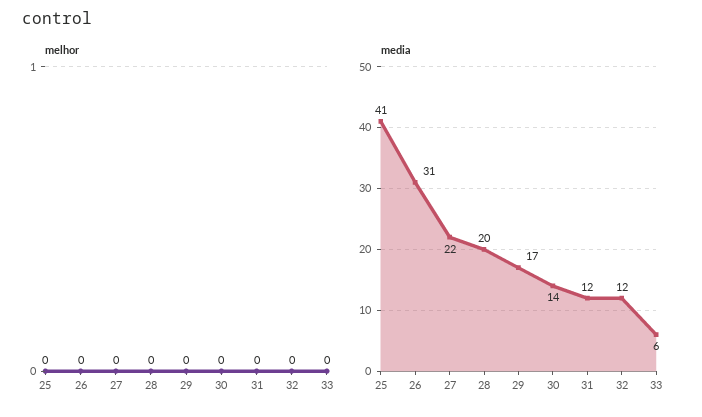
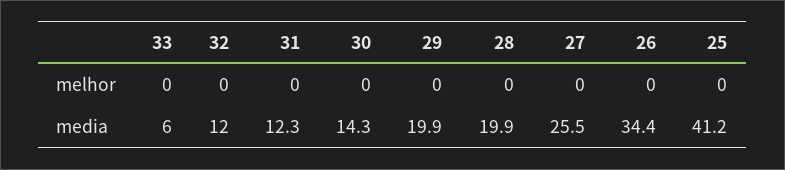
media, 26: 31 -> 34.4
media, 27: 22 -> 25.5
media, 29: 17 -> 19.9

